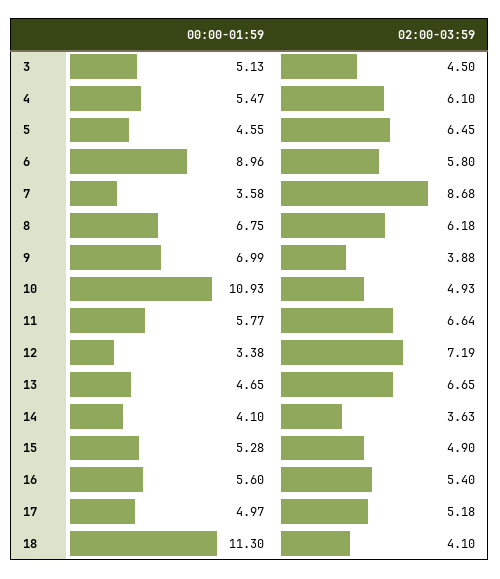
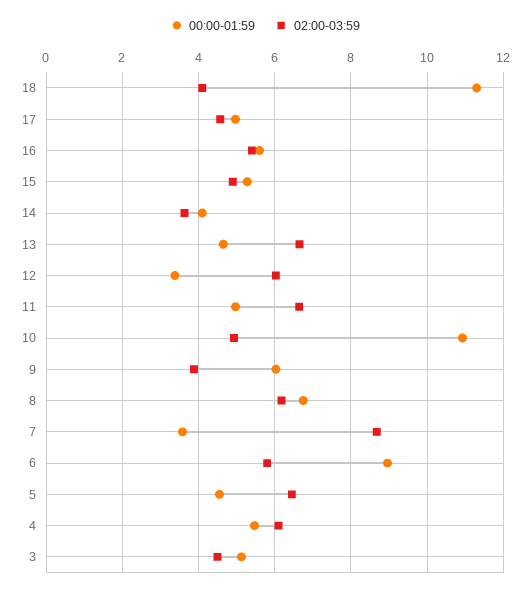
00:00-01:59, 9: 6.99 -> 6
00:00-01:59, 11: 5.77 -> 5
02:00-03:59, 12: 7.19 -> 6
02:00-03:59, 17: 5.18 -> 4.6

